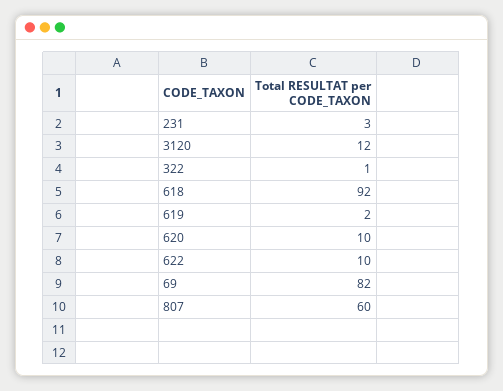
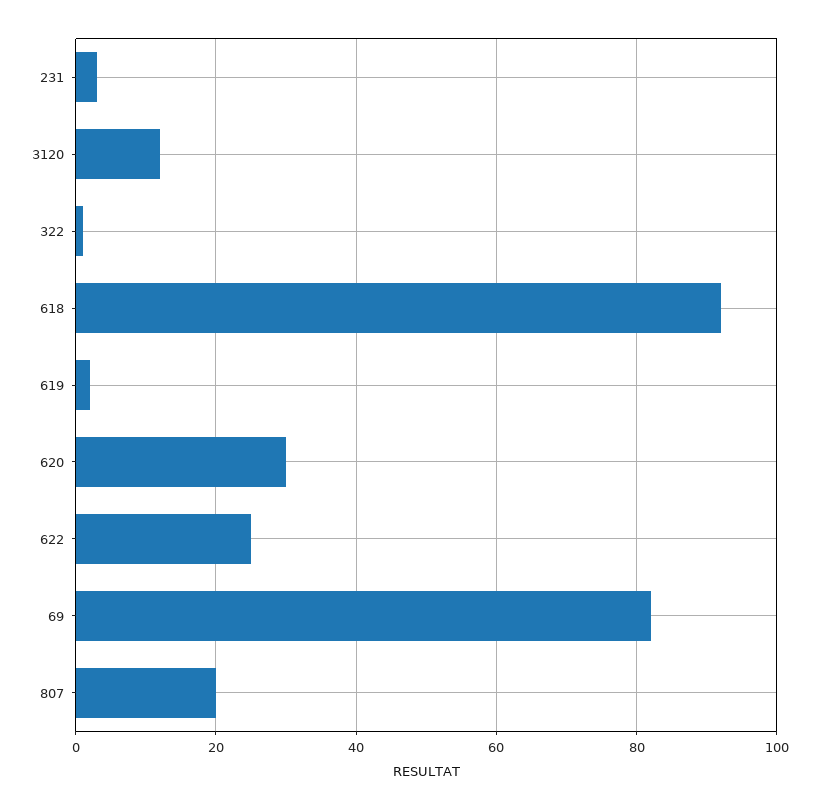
620: 10 -> 30
622: 10 -> 25
807: 60 -> 20

